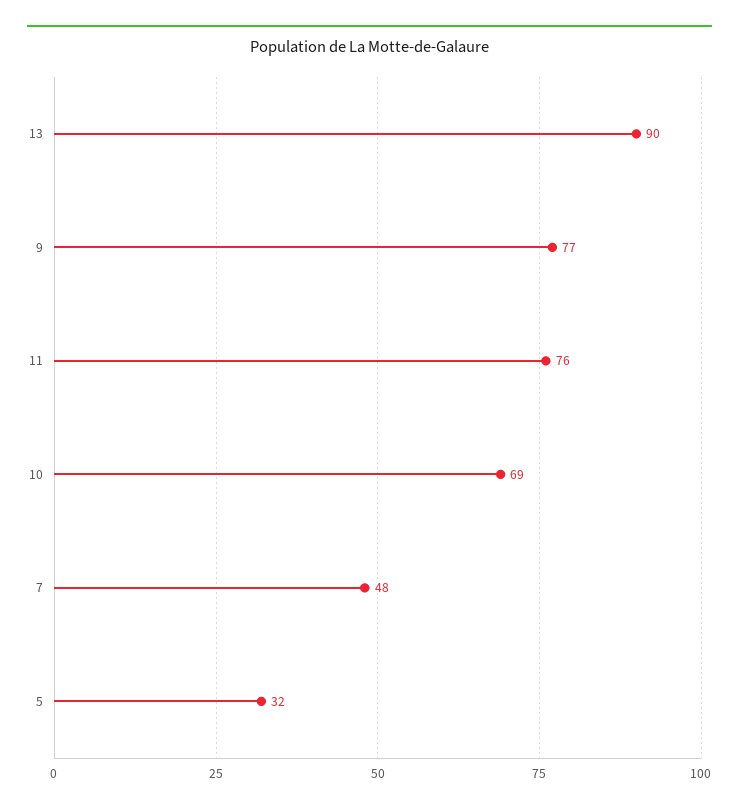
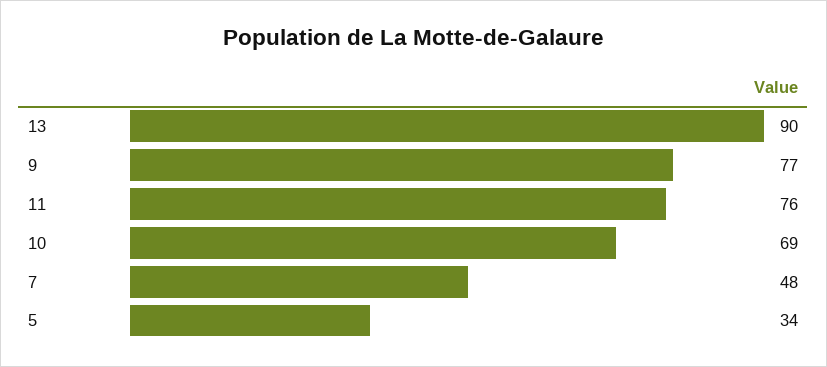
5: 32 -> 34

